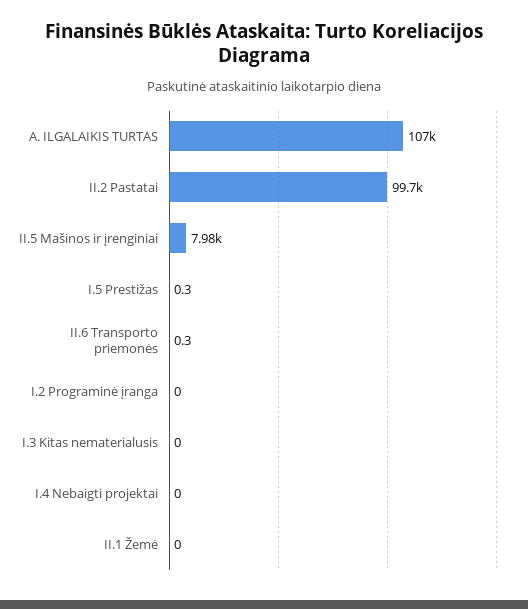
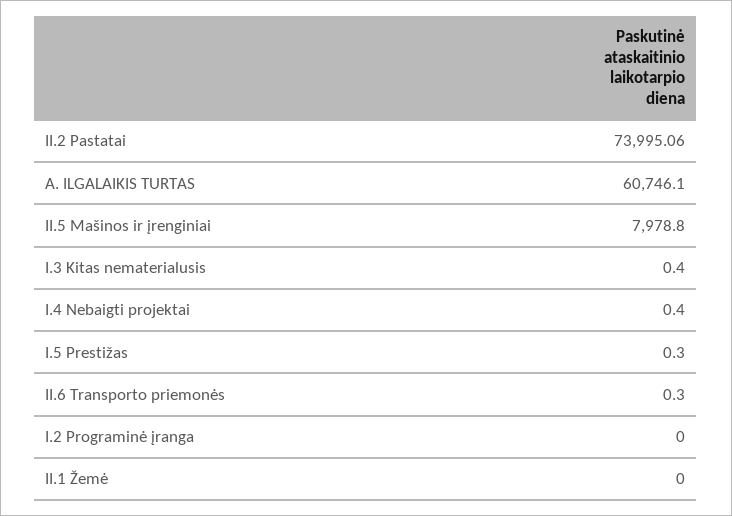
A. ILGALAIKIS TURTAS: 107000 -> 60746.1
II.2 Pastatai: 99700 -> 73995.06
I.3 Kitas nematerialusis: 0 -> 0.4
I.4 Nebaigti projektai: 0 -> 0.4

